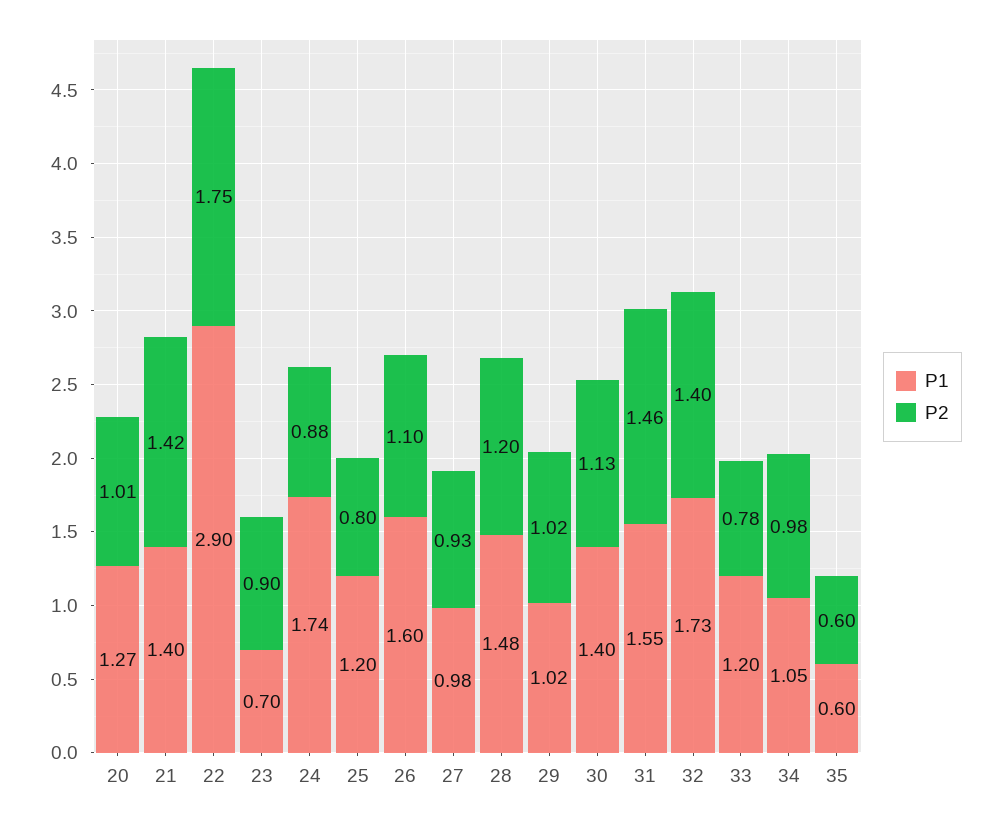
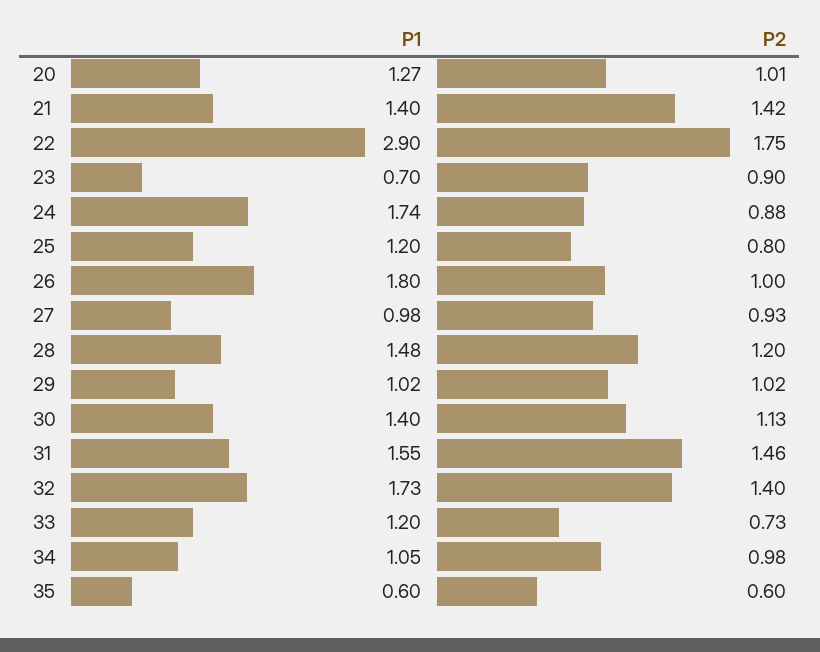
P1, 26: 1.6 -> 1.8
P2, 26: 1.1 -> 1
P2, 33: 0.78 -> 0.73

